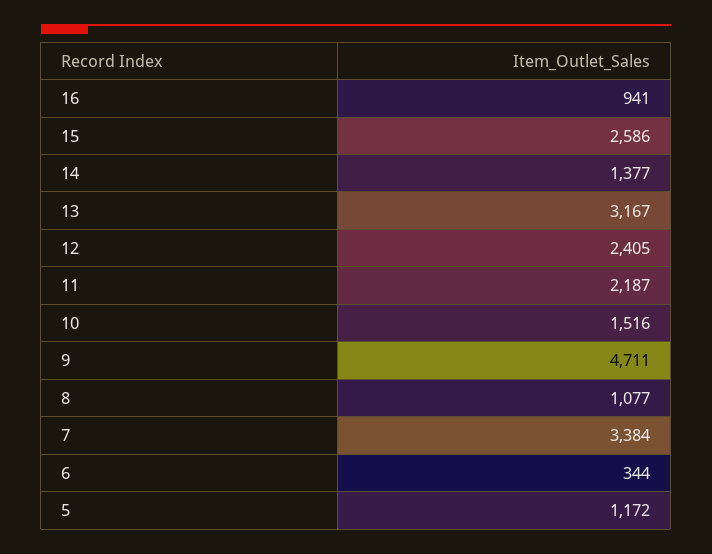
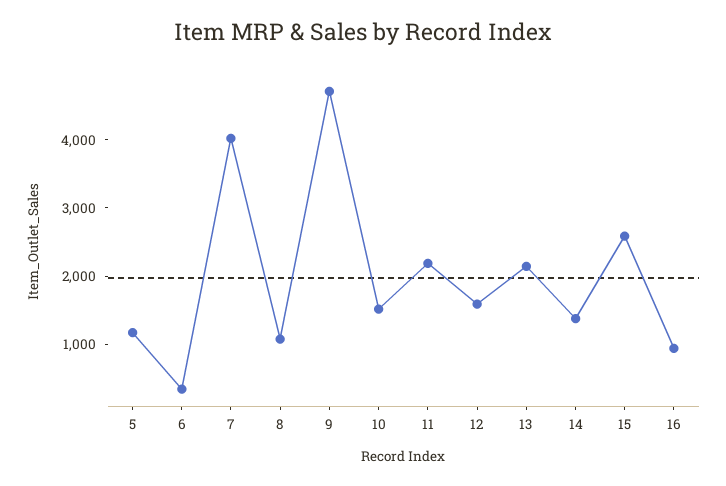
13: 3167 -> 2200
12: 2405 -> 1600
7: 3384 -> 4000

